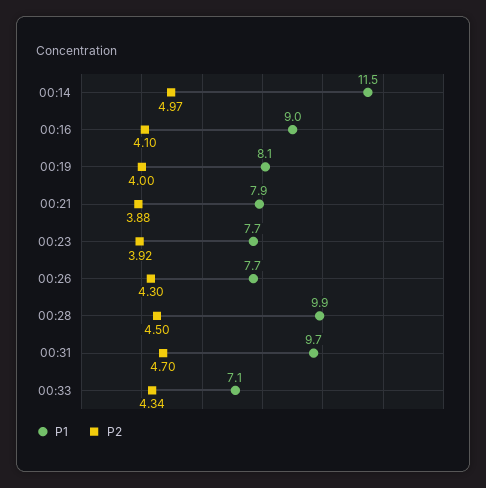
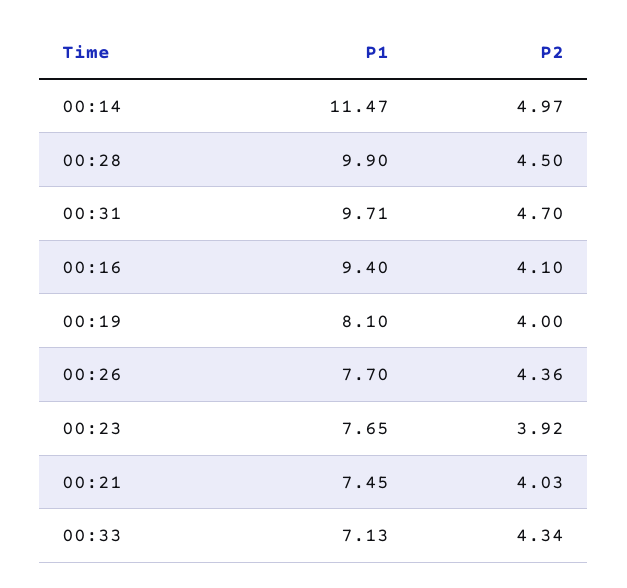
P1, 00:16: 9 -> 9.4
P1, 00:21: 7.9 -> 7.45
P2, 00:21: 3.88 -> 4.03
P2, 00:26: 4.3 -> 4.36

